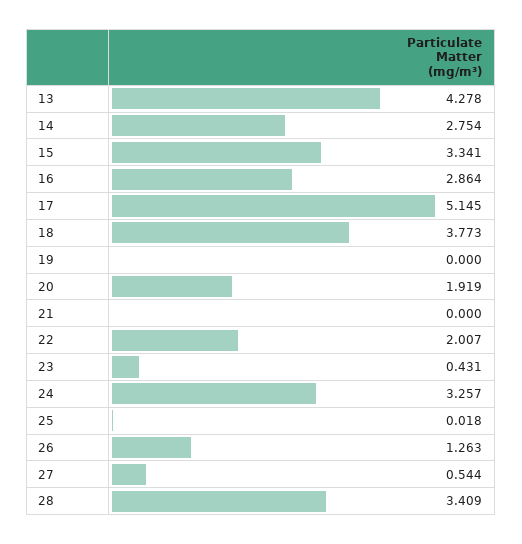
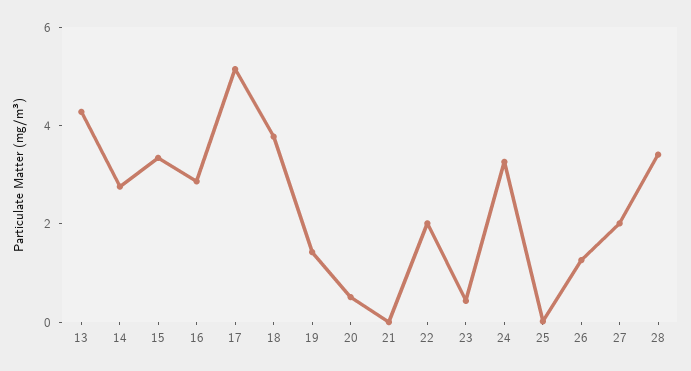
19: 0 -> 1.5
20: 1.919 -> 0.5
27: 0.544 -> 2

